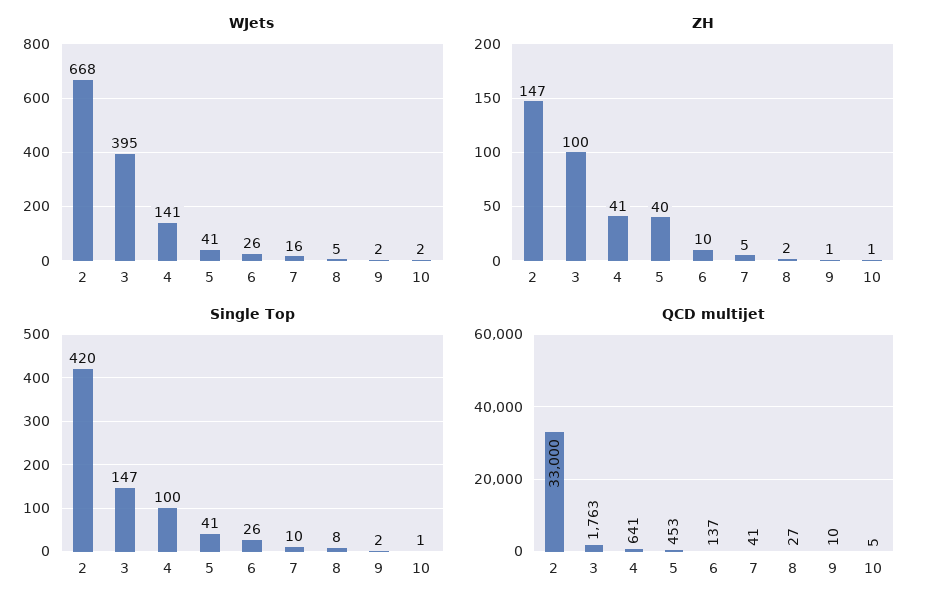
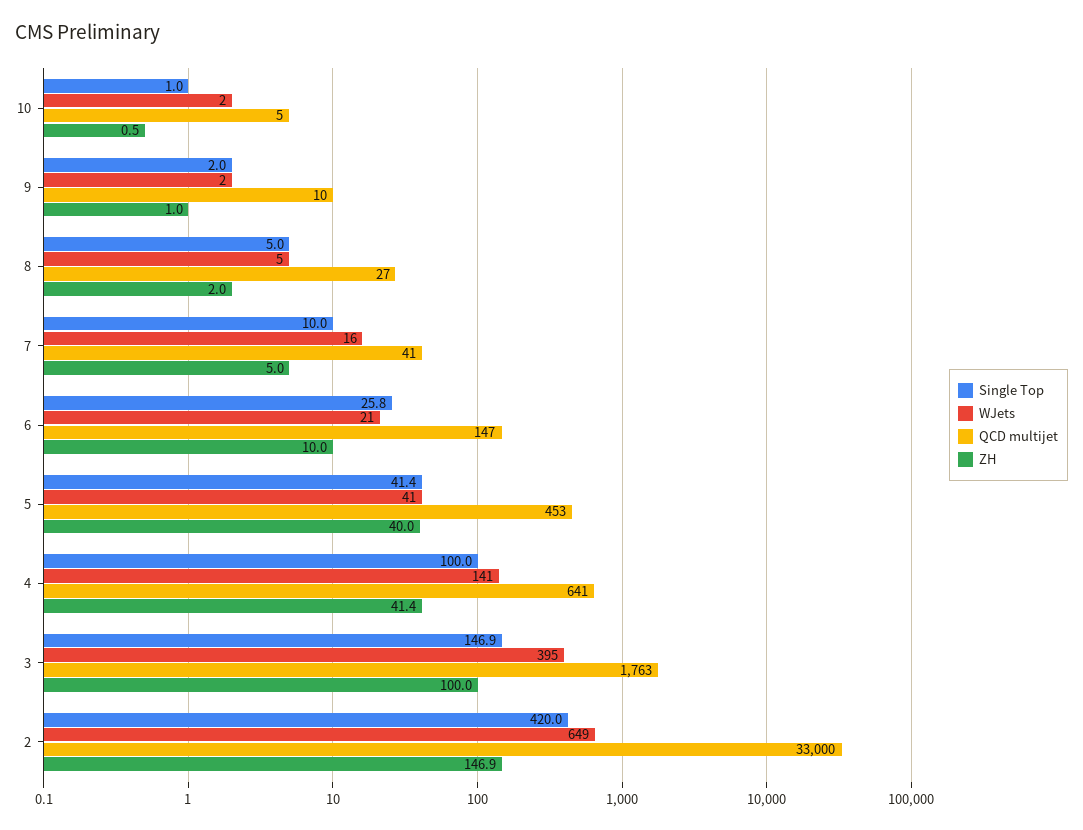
WJets, 2: 668 -> 649
WJets, 6: 26 -> 21
Single Top, 8: 8 -> 5
QCD multijet, 6: 137 -> 147

